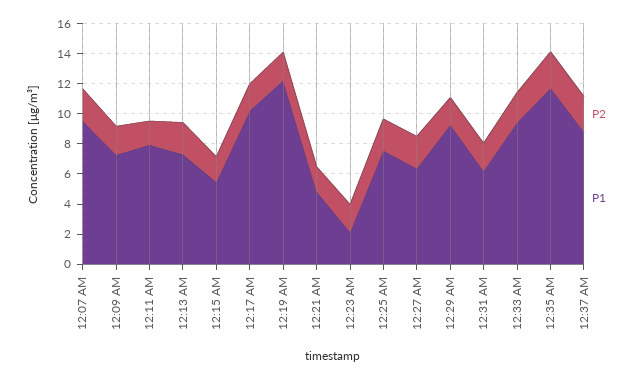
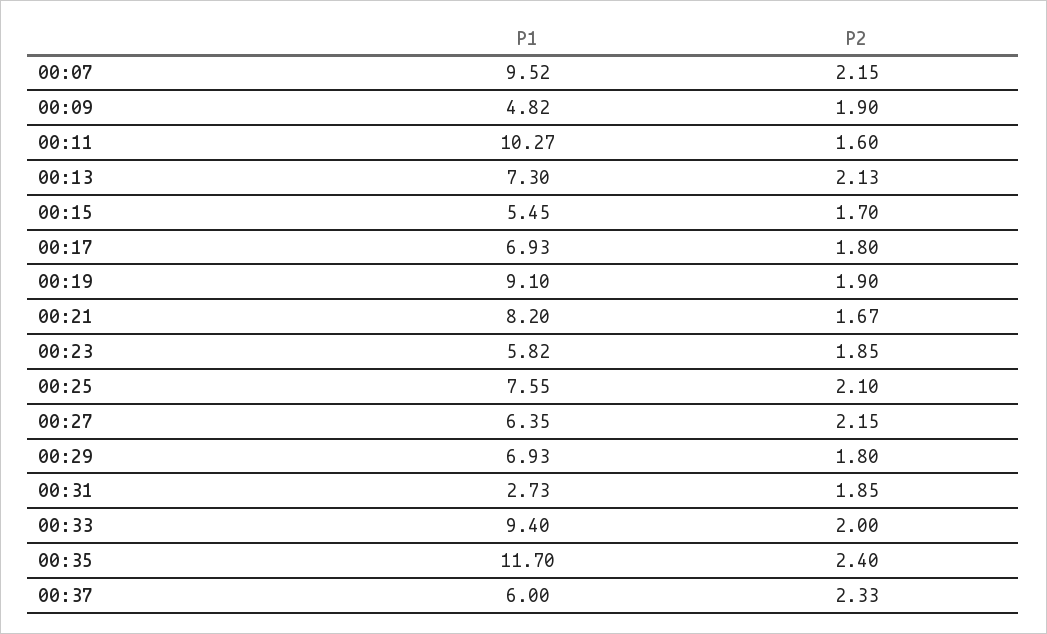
P1, 12:09 AM: 7 -> 4.82
P1, 12:11 AM: 8 -> 10.27
P1, 12:17 AM: 10 -> 6.93
P1, 12:19 AM: 12 -> 9.1
P1, 12:21 AM: 5 -> 8.2
P1, 12:23 AM: 2 -> 5.82
P1, 12:29 AM: 9 -> 6.93
P1, 12:31 AM: 6 -> 2.73
P1, 12:37 AM: 9 -> 6

